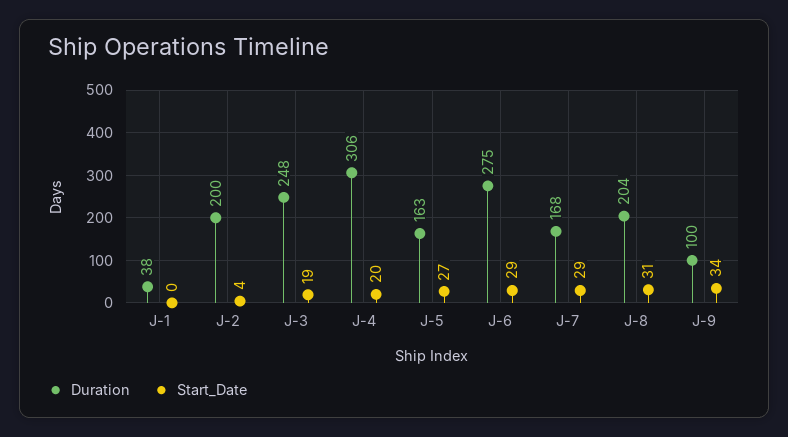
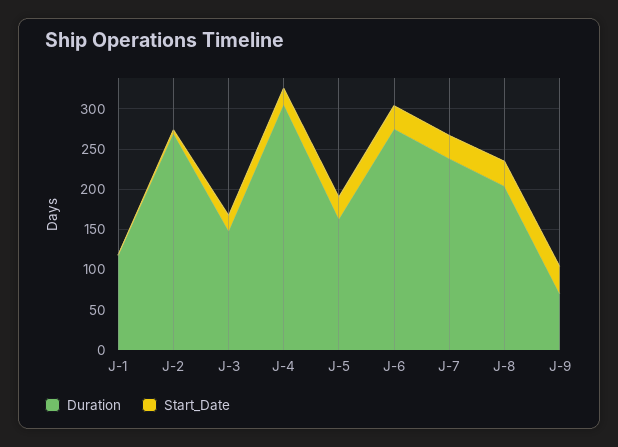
Duration, J-1: 38 -> 120
Duration, J-2: 200 -> 270
Duration, J-3: 248 -> 150
Duration, J-7: 168 -> 240
Duration, J-9: 100 -> 70

